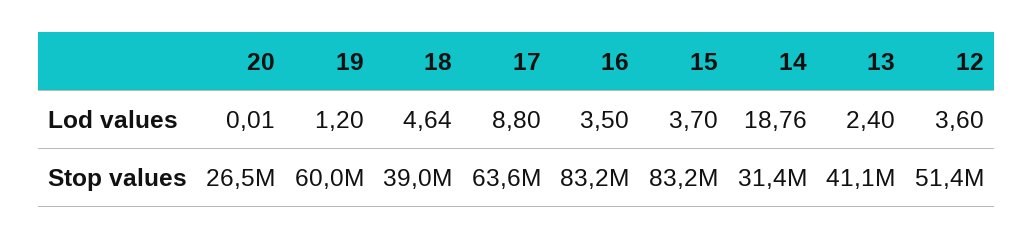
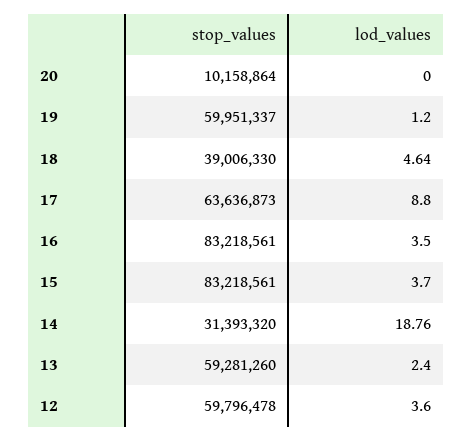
20, Lod values: 0.01 -> 0
20, Stop values: 26500000 -> 10158864
13, Stop values: 41100000 -> 59281260
12, Stop values: 51400000 -> 59796478

